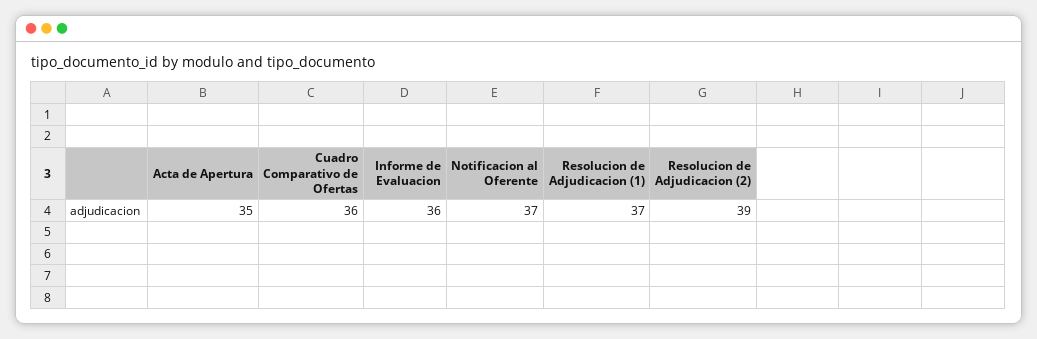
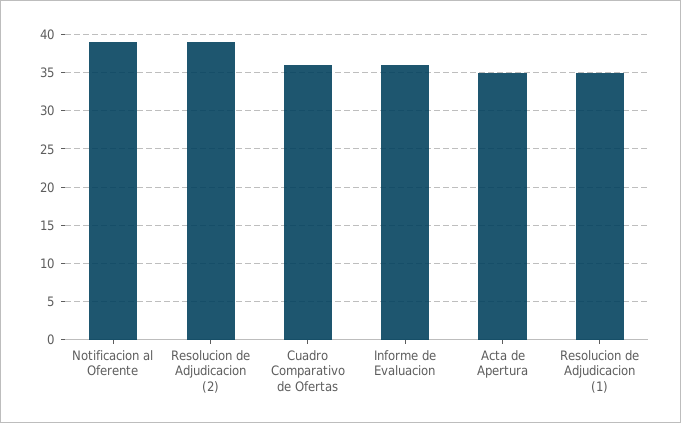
Notificacion al Oferente: 37 -> 39
Resolucion de Adjudicacion (1): 37 -> 35

